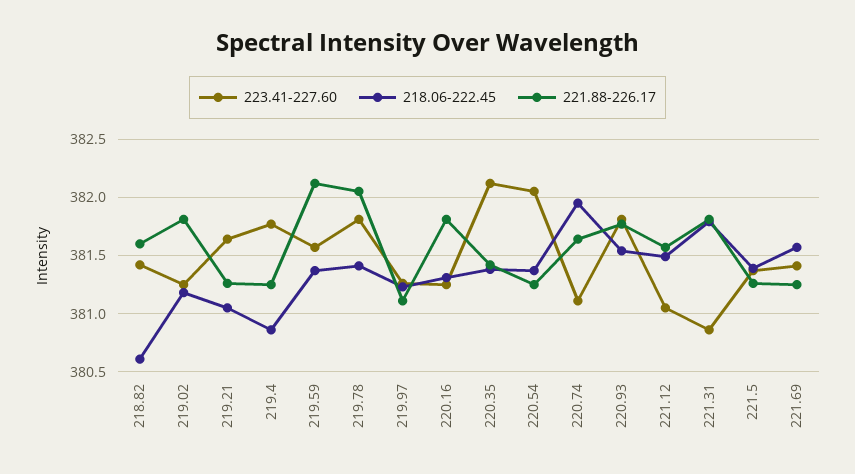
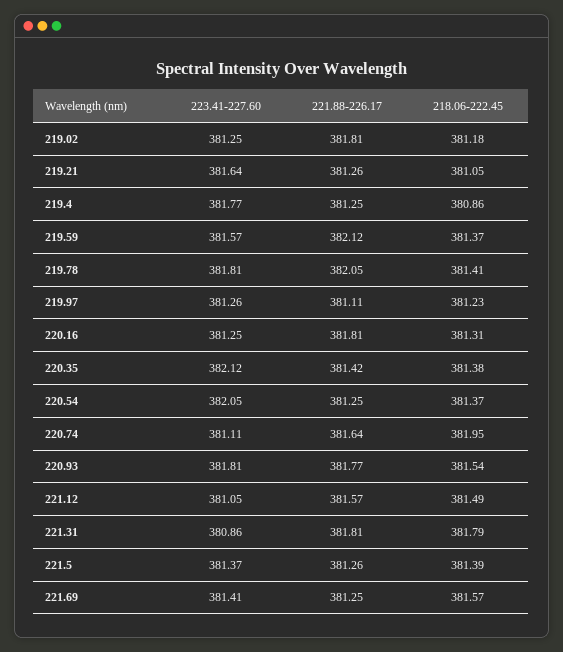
223.41-227.60, 218.82: 381.4 -> none
218.06-222.45, 218.82: 380.6 -> none
221.88-226.17, 218.82: 381.6 -> none

